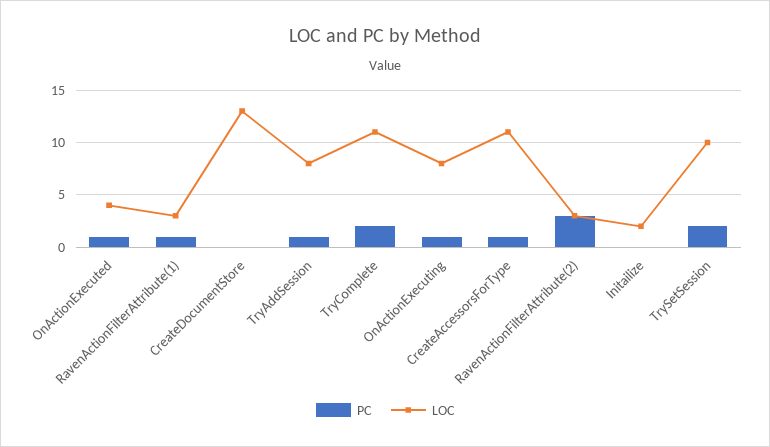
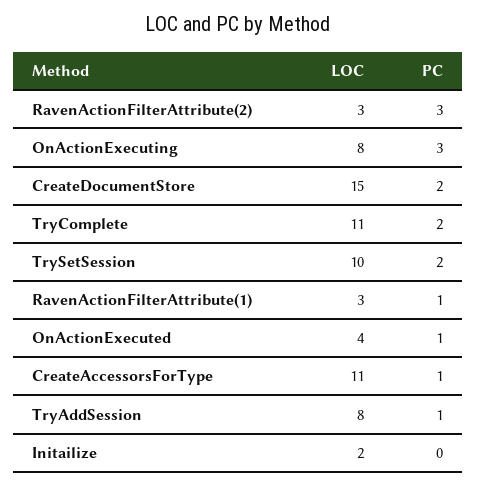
PC, CreateDocumentStore: 0 -> 2
LOC, CreateDocumentStore: 13 -> 15
PC, OnActionExecuting: 1 -> 3

